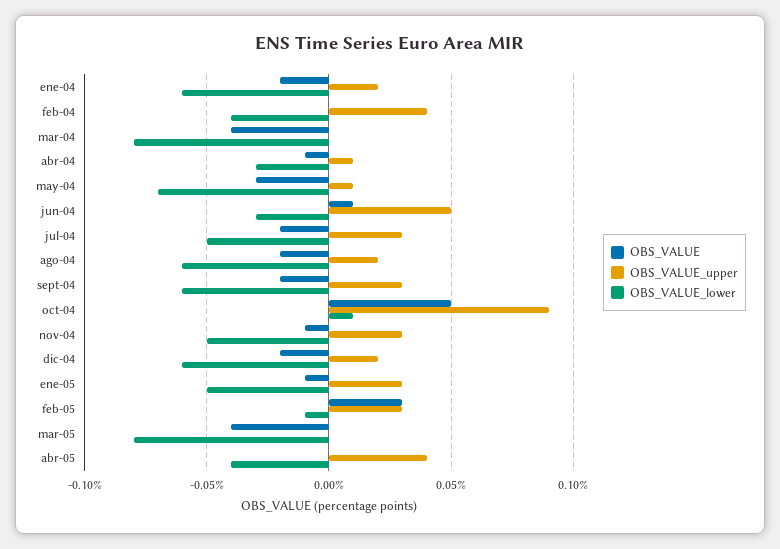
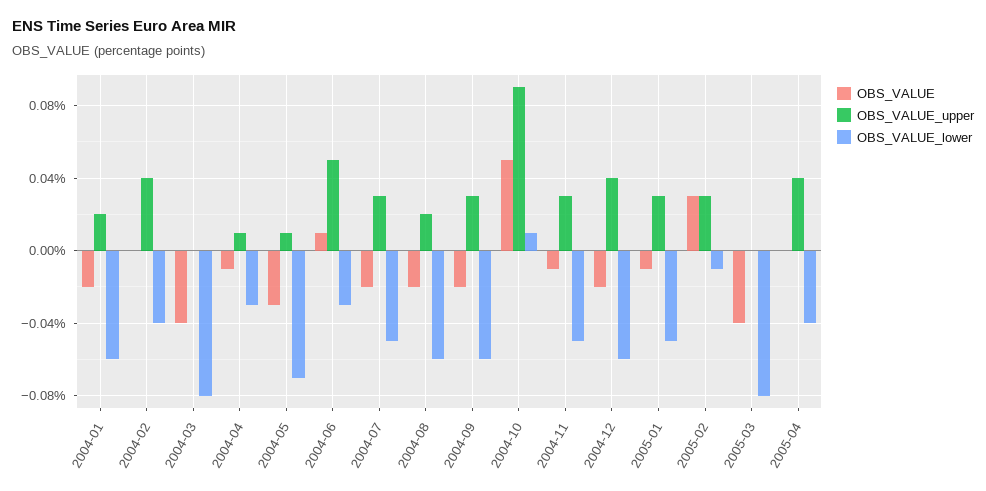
OBS_VALUE_upper, dic-04: 0.02 -> 0.04

